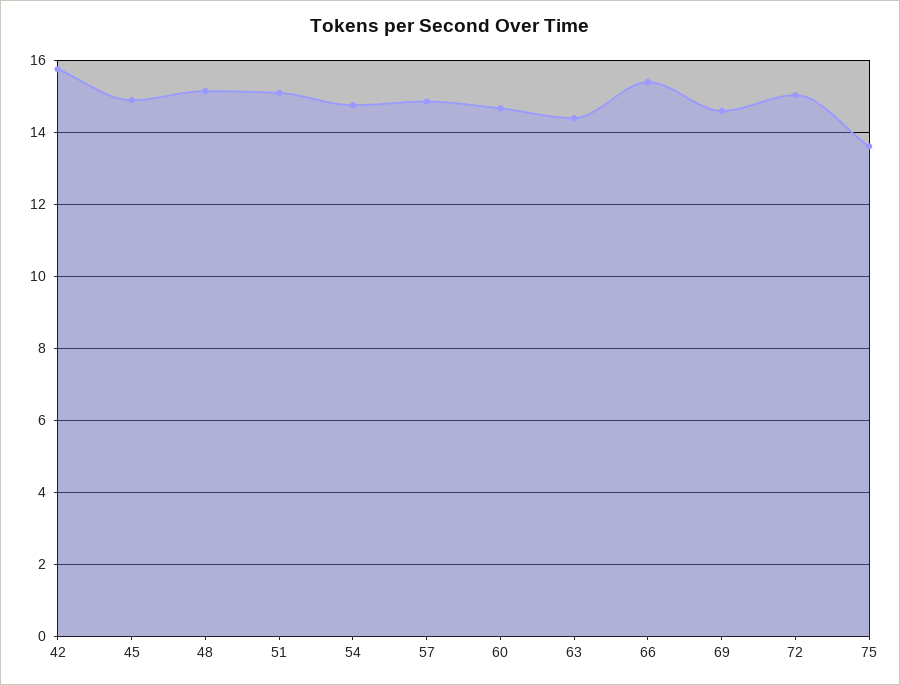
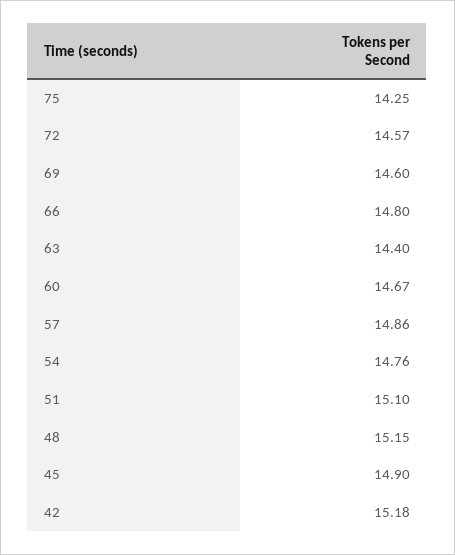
42: 15.8 -> 15.18
66: 15.4 -> 14.8
72: 15 -> 14.57
75: 13.6 -> 14.25

